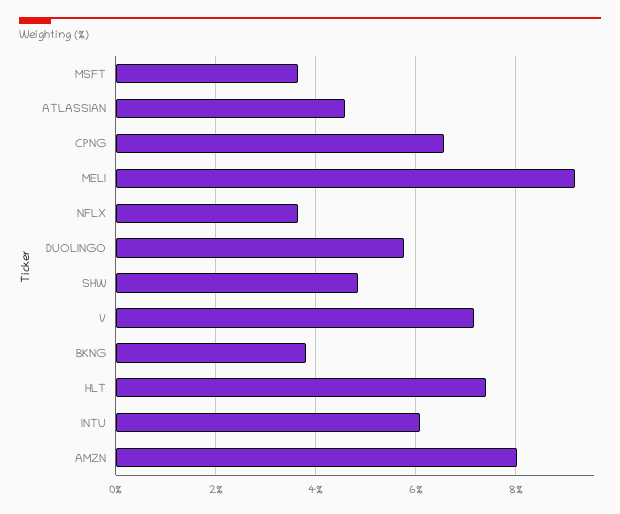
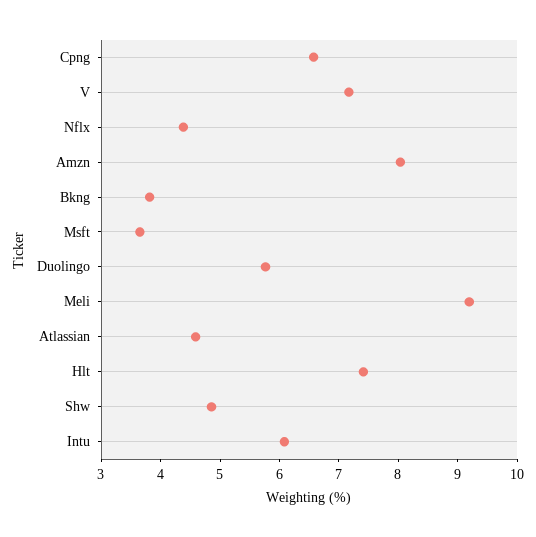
NFLX: 3.6 -> 4.4

